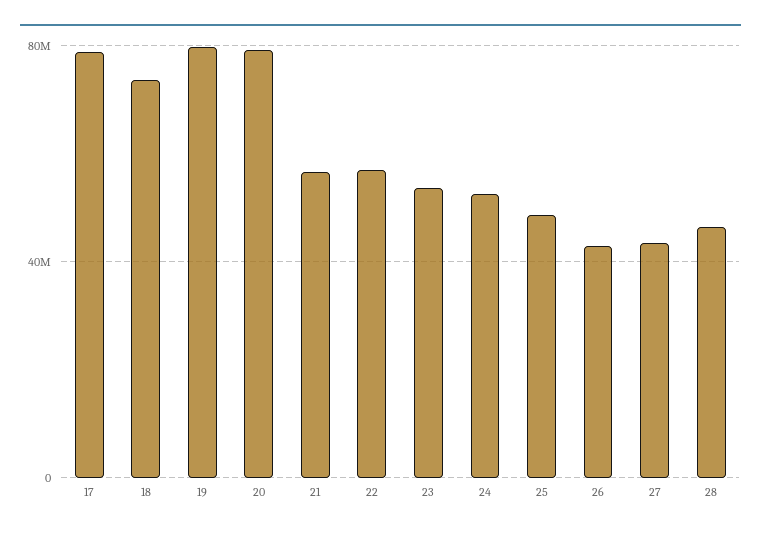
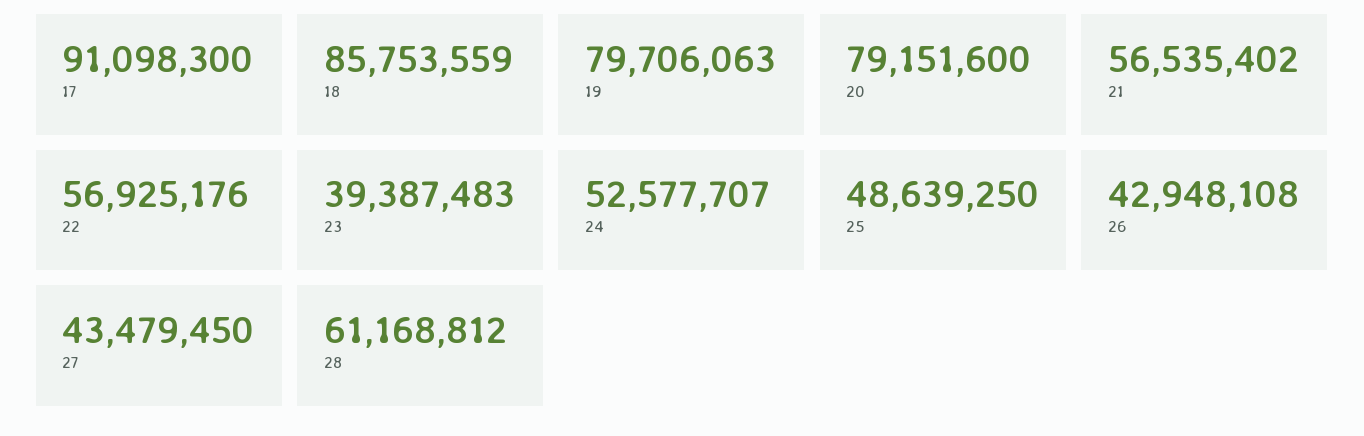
17: 80000000 -> 91098300
18: 75000000 -> 85753559
23: 55000000 -> 39387483
28: 45000000 -> 61168812

